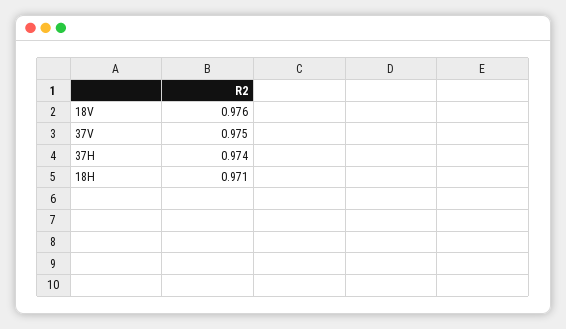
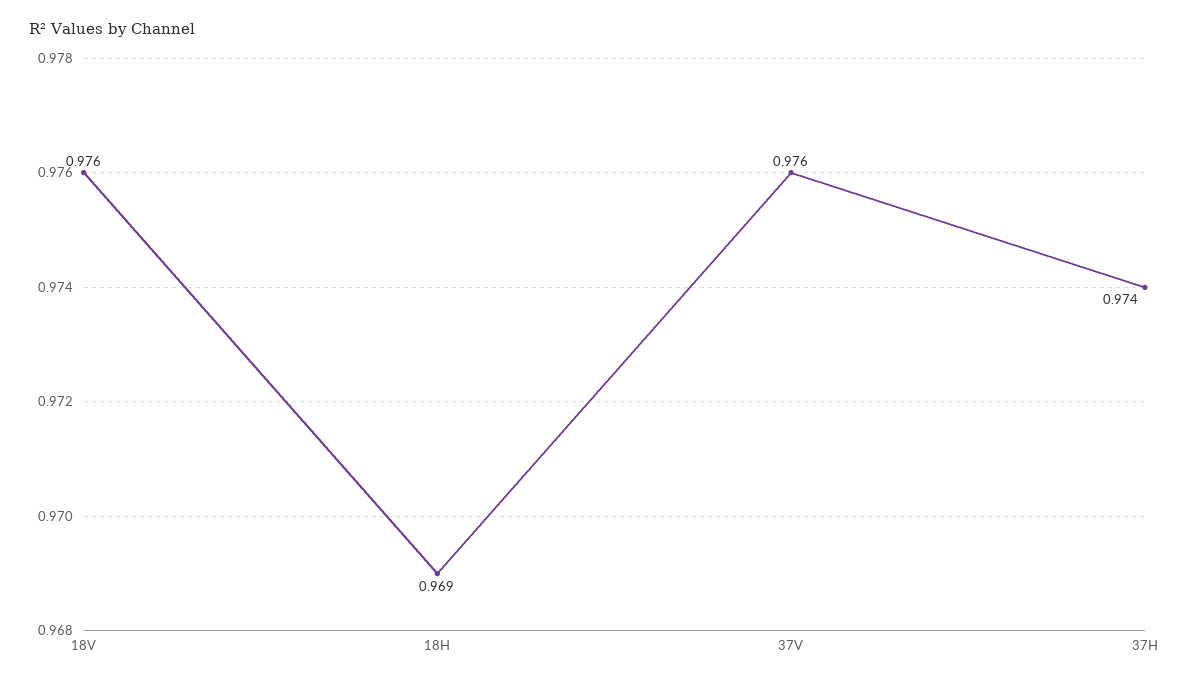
37V: 0.975 -> 0.976
18H: 0.971 -> 0.969

